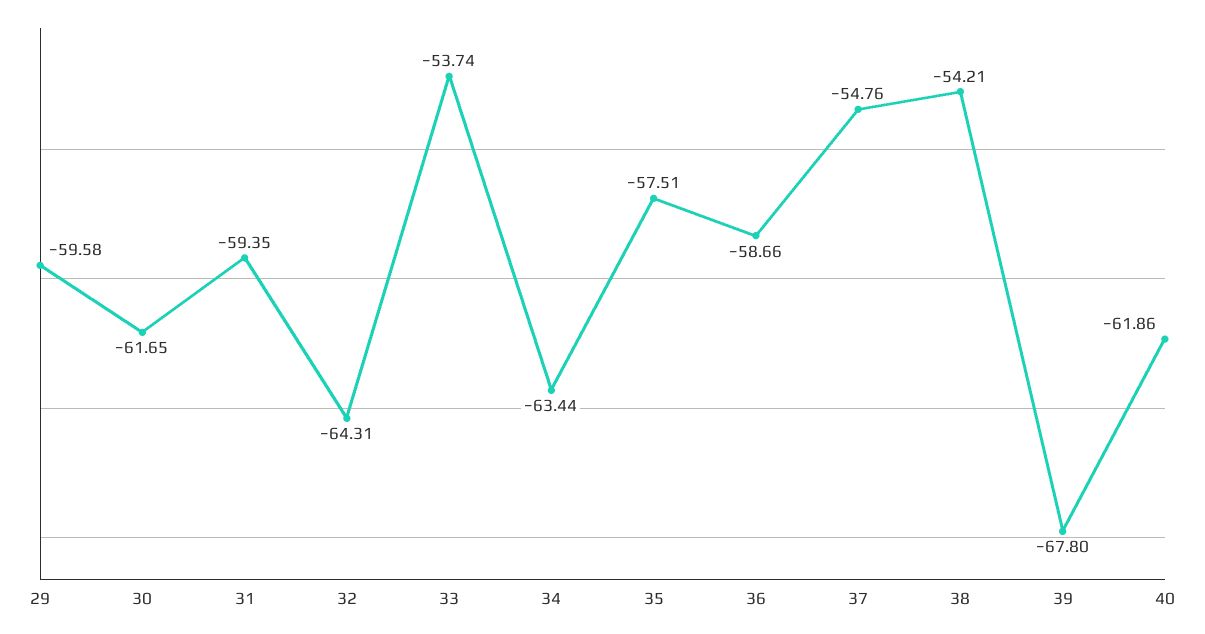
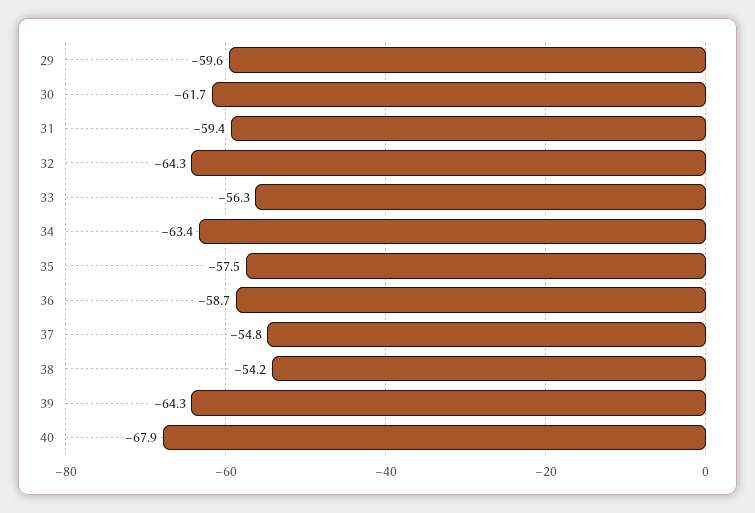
33: -53.74 -> -56.3
39: -67.8 -> -64.3
40: -61.86 -> -67.9

